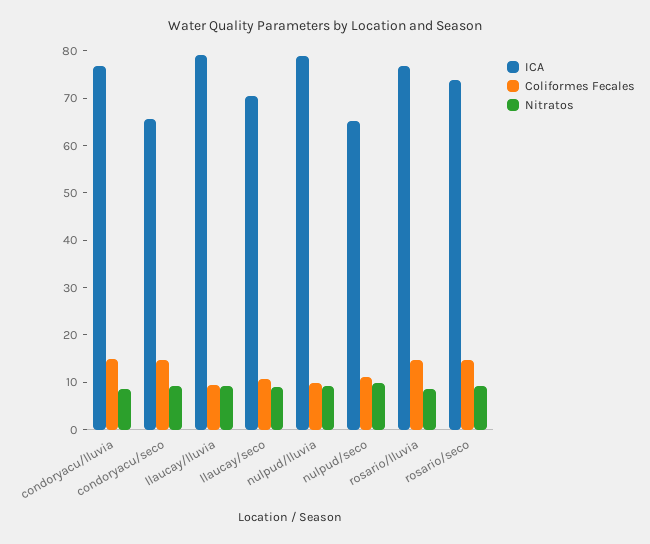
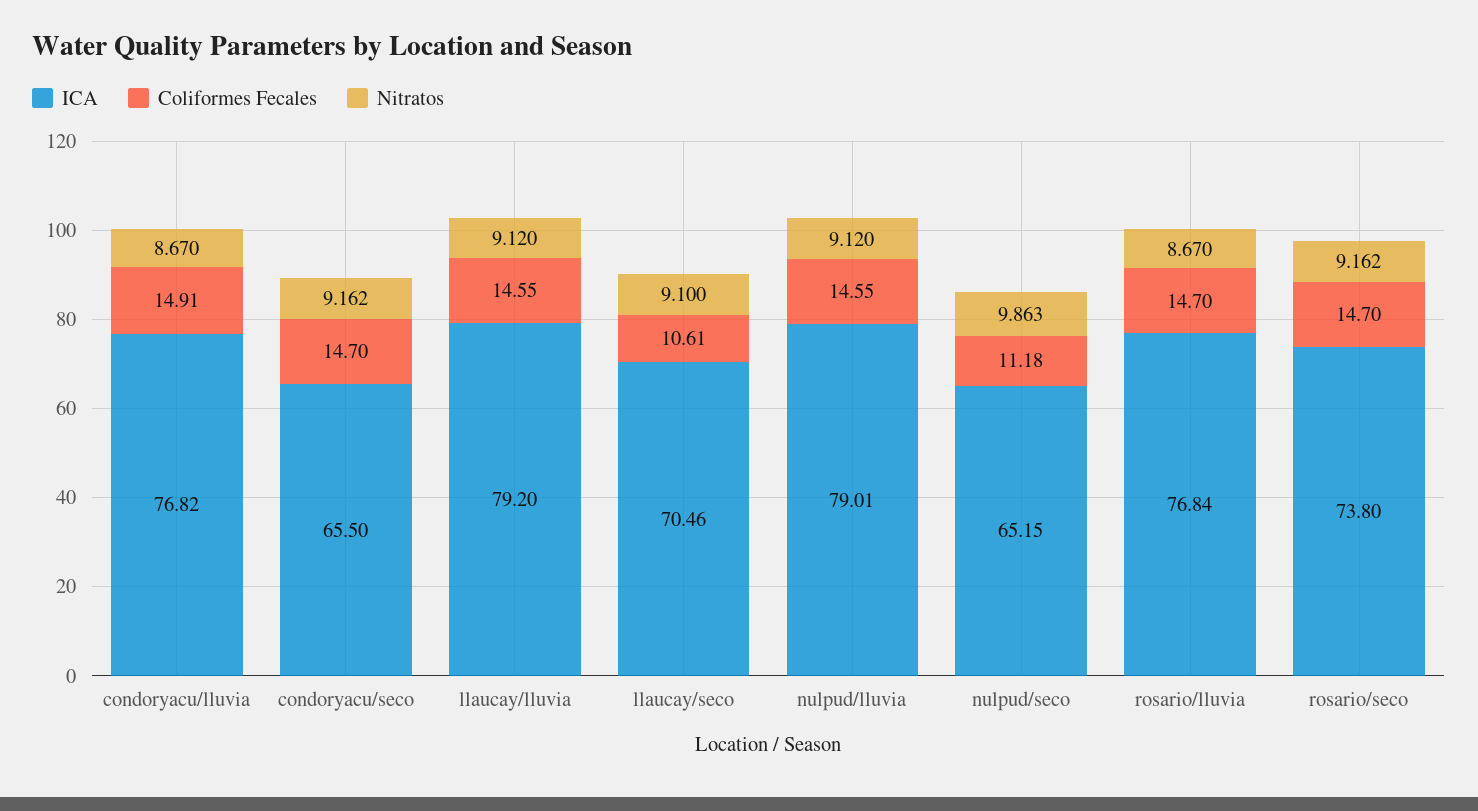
Coliformes Fecales, llaucay/lluvia: 10 -> 14.55
Coliformes Fecales, nulpud/lluvia: 10 -> 14.55

